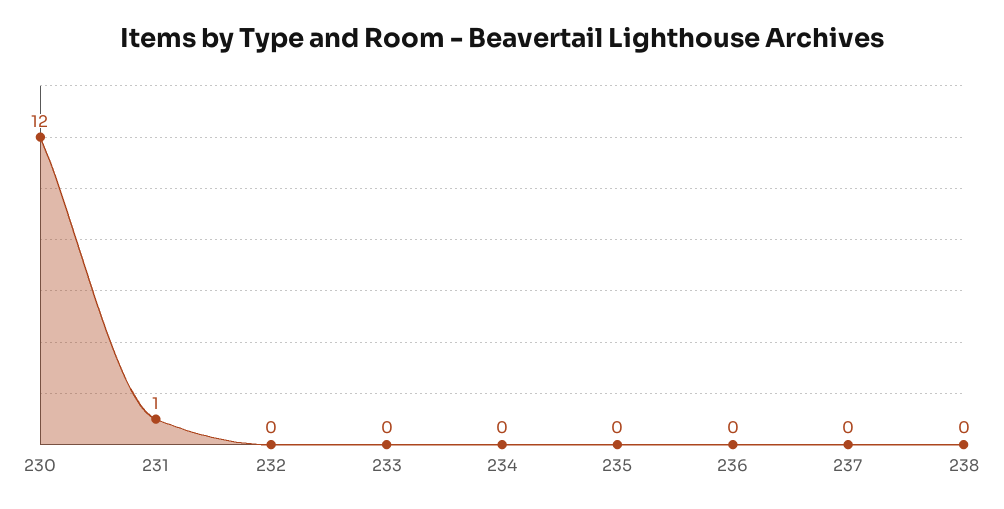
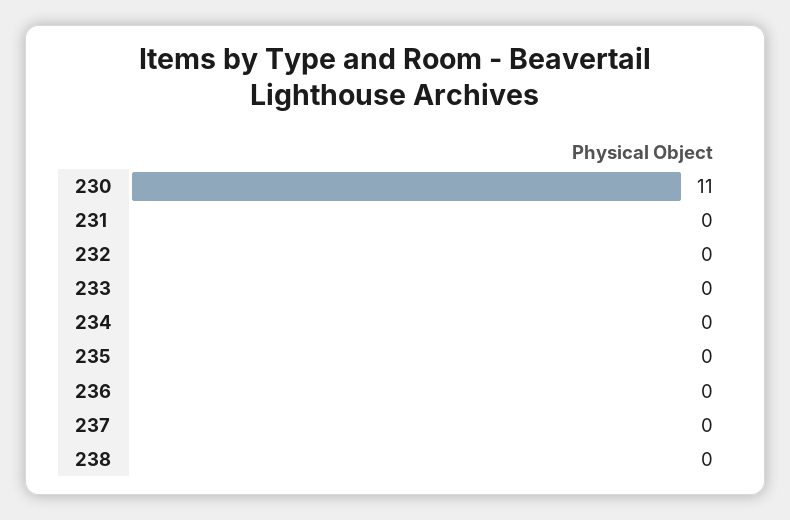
230: 12 -> 11
231: 1 -> 0

